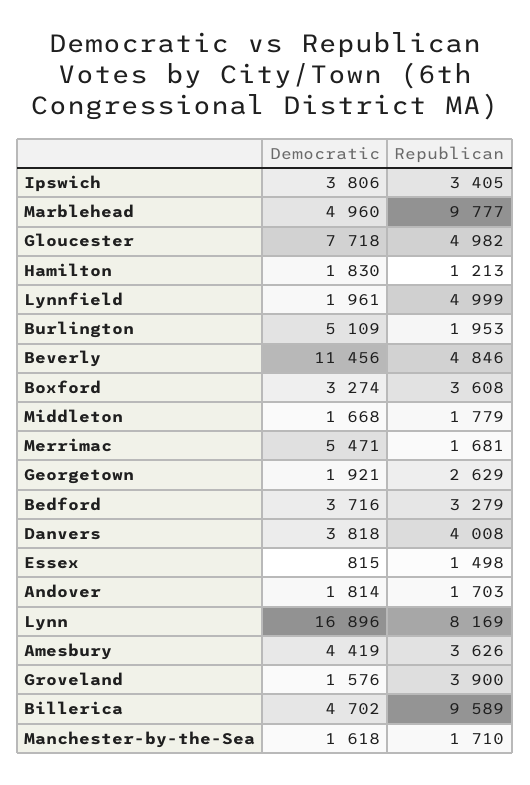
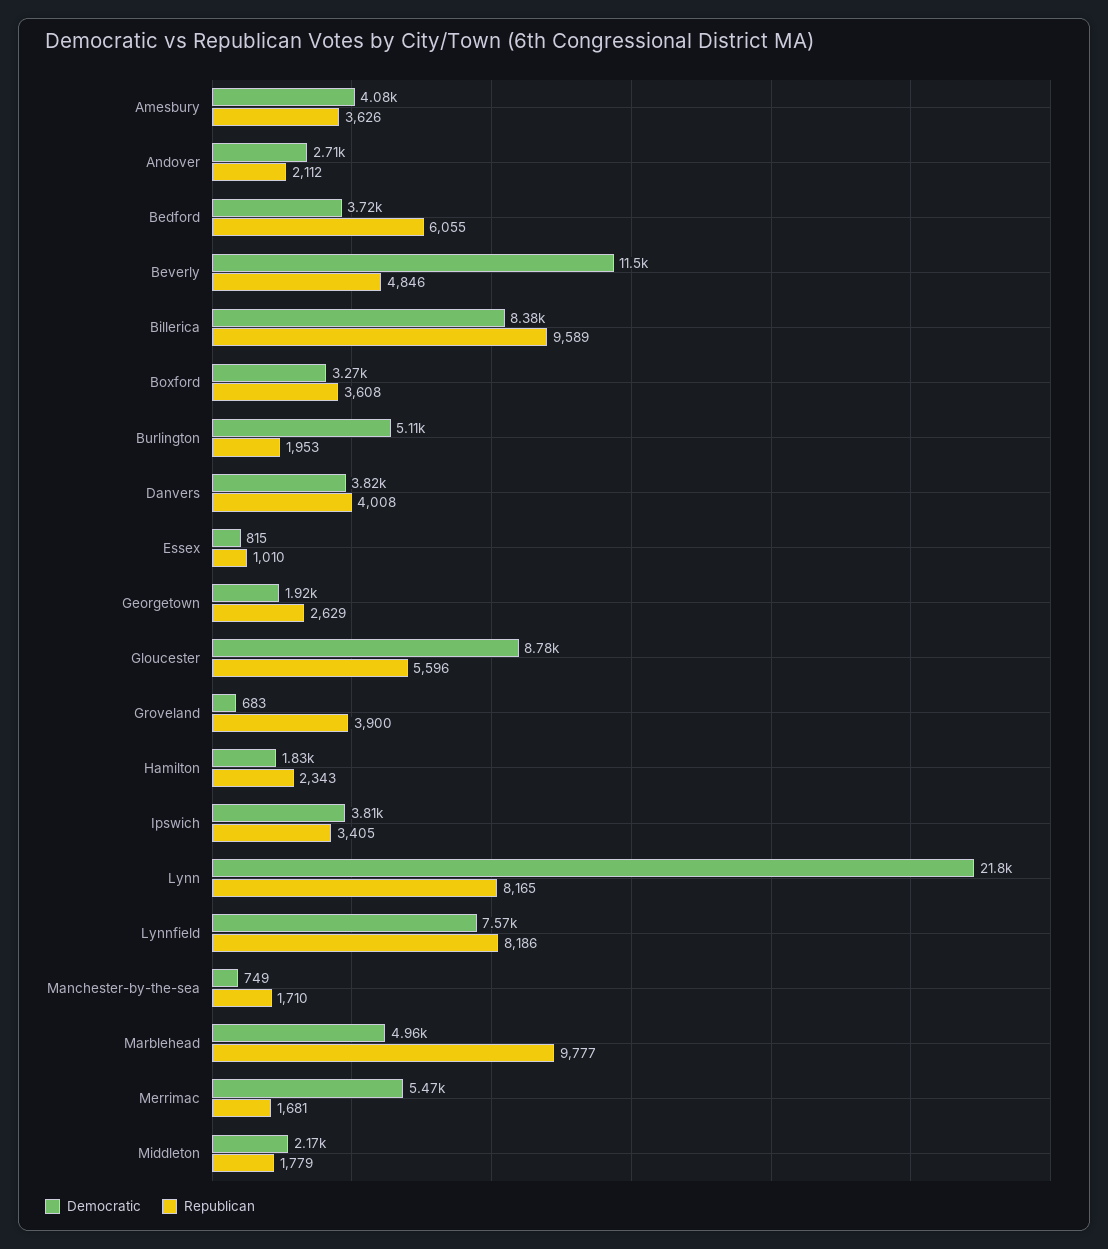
Democratic, Gloucester: 7718 -> 8780
Republican, Gloucester: 4982 -> 5596
Republican, Hamilton: 1213 -> 2343
Democratic, Lynnfield: 1961 -> 7570
Republican, Lynnfield: 4999 -> 8186
Democratic, Middleton: 1668 -> 2170
Republican, Bedford: 3279 -> 6055
Republican, Essex: 1498 -> 1010
Democratic, Andover: 1814 -> 2710
Republican, Andover: 1703 -> 2112
Democratic, Lynn: 16896 -> 21800
Republican, Lynn: 8169 -> 8165
Democratic, Amesbury: 4419 -> 4080
Democratic, Groveland: 1576 -> 683
Democratic, Billerica: 4702 -> 8380
Democratic, Manchester-by-the-Sea: 1618 -> 749

